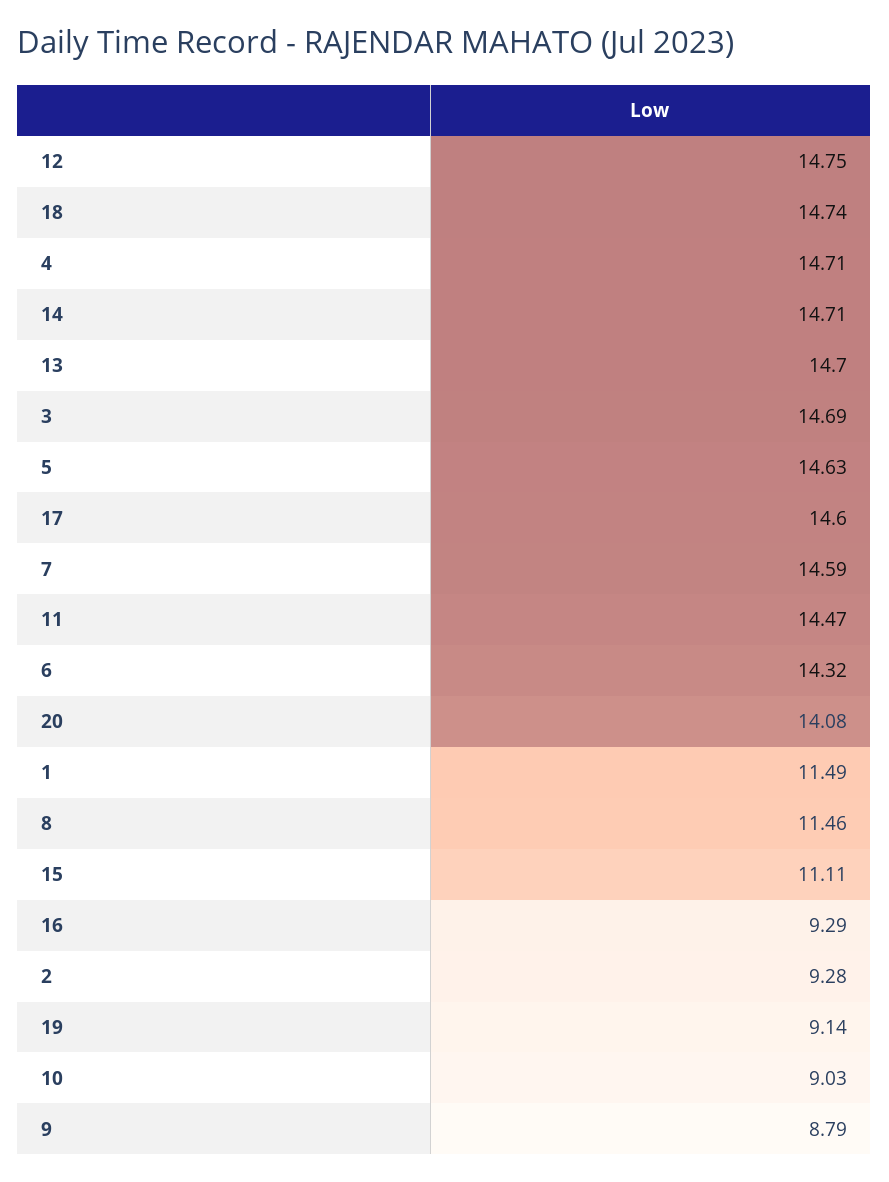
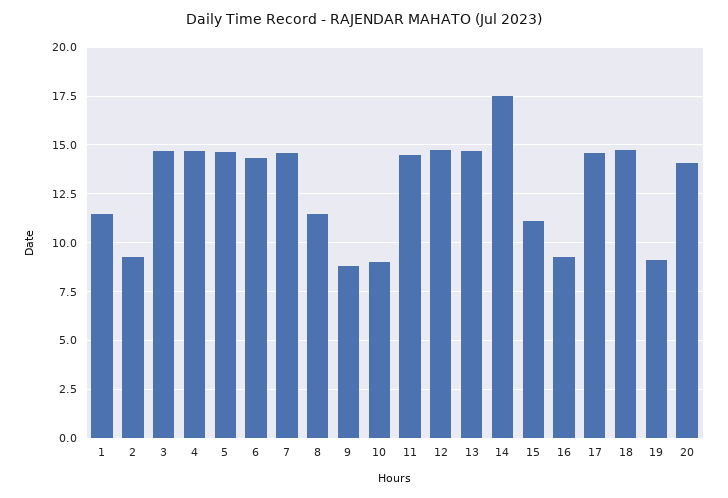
14: 14.71 -> 17.5

